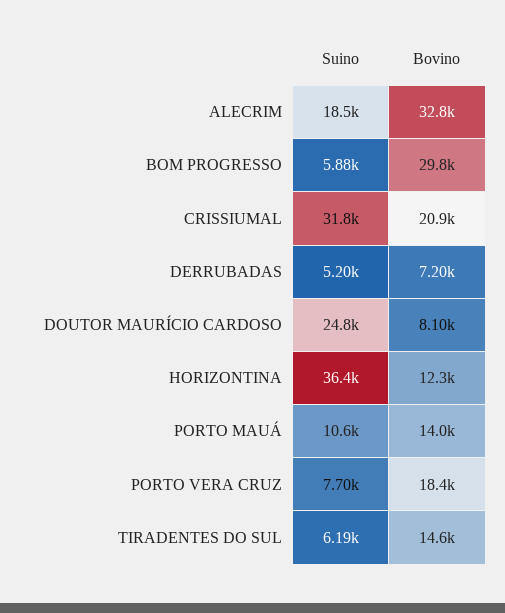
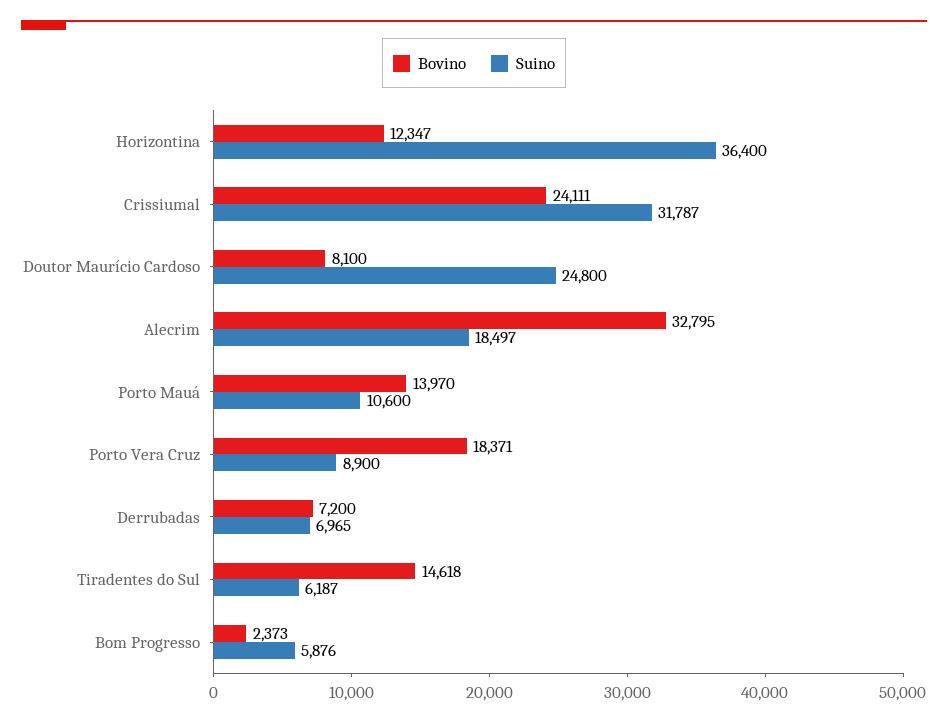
Bovino, BOM PROGRESSO: 29800 -> 2373
Bovino, CRISSIUMAL: 20900 -> 24111
Suino, DERRUBADAS: 5200 -> 6965
Suino, PORTO VERA CRUZ: 7700 -> 8900

